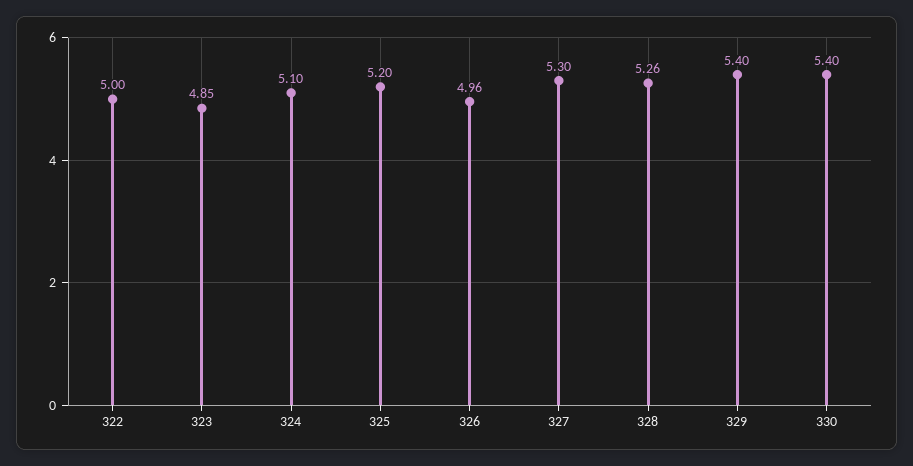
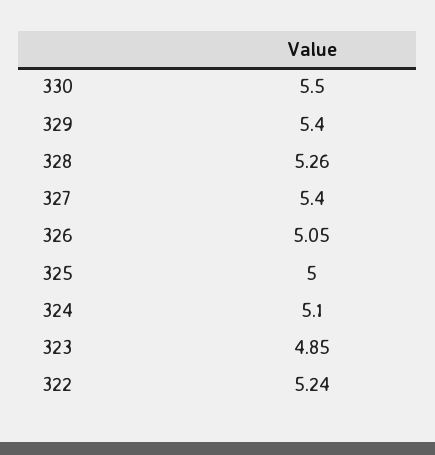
322: 5 -> 5.24
325: 5.2 -> 5
326: 4.96 -> 5.05
327: 5.3 -> 5.4
330: 5.4 -> 5.5

